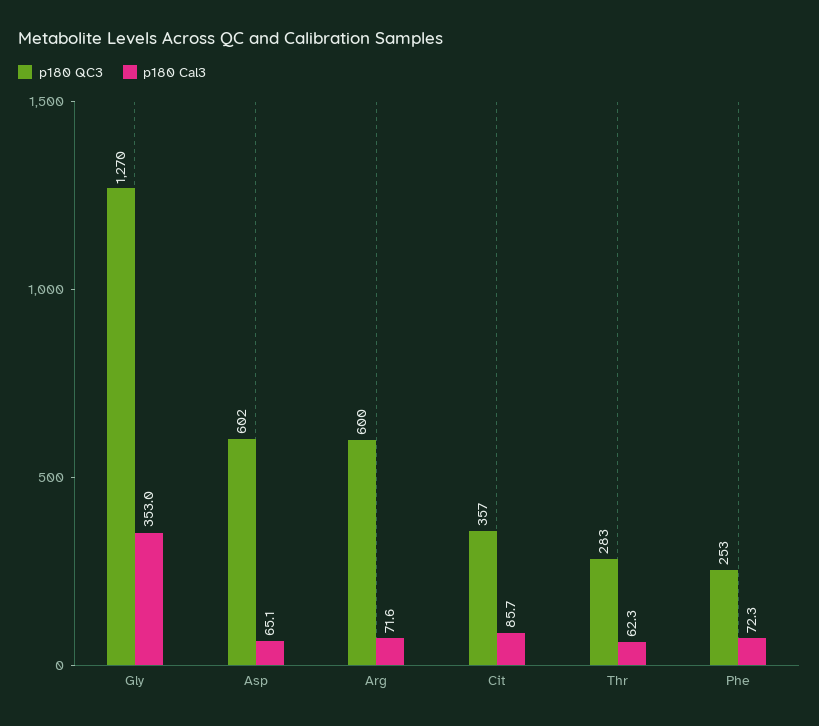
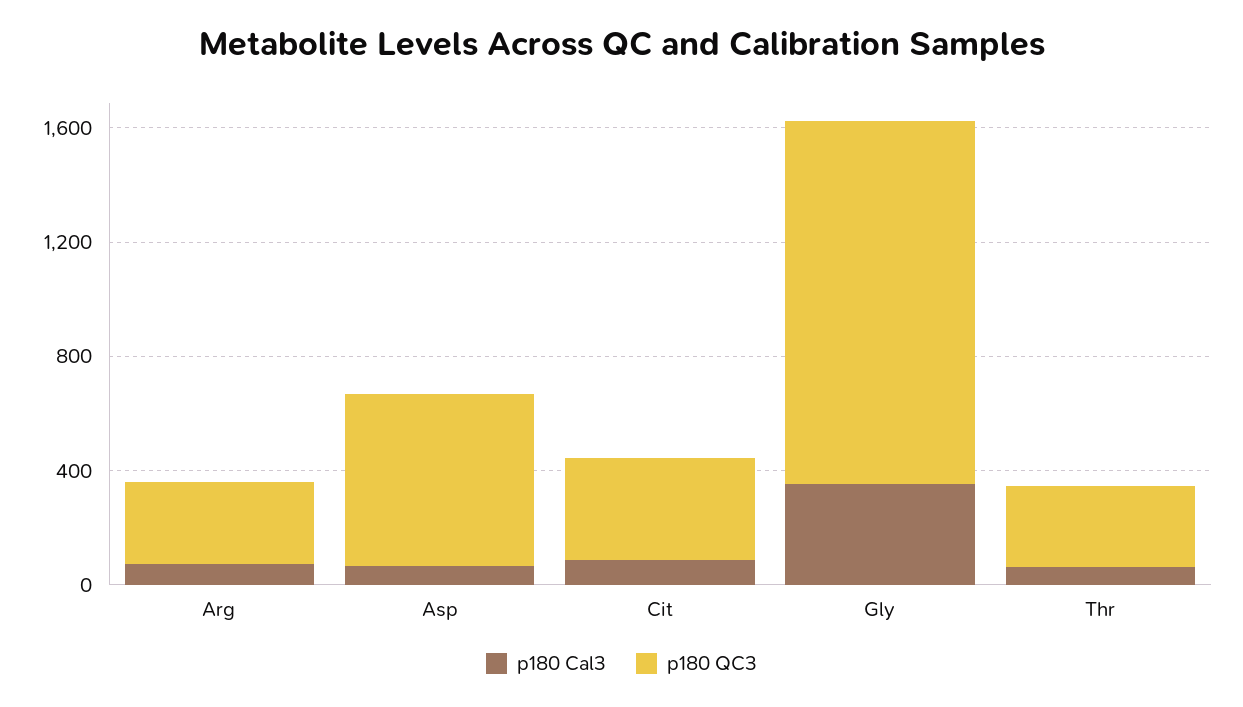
p180 QC3, Arg: 600 -> 300
p180 QC3, Phe: 253 -> none
p180 Cal3, Phe: 72.3 -> none

